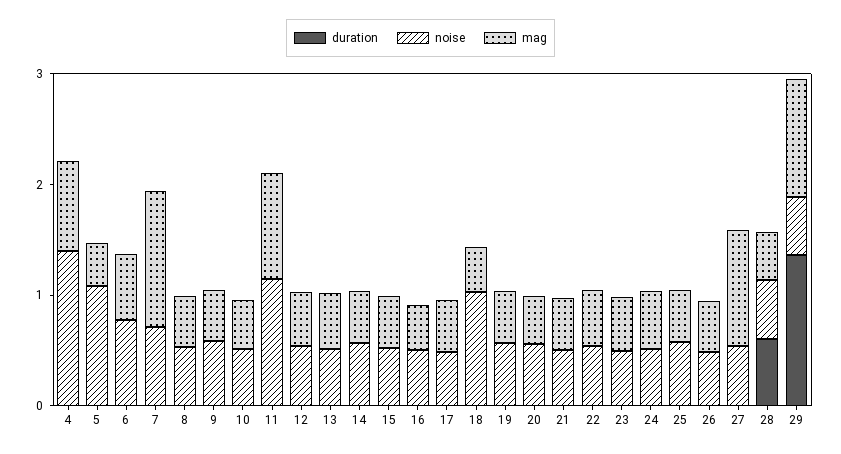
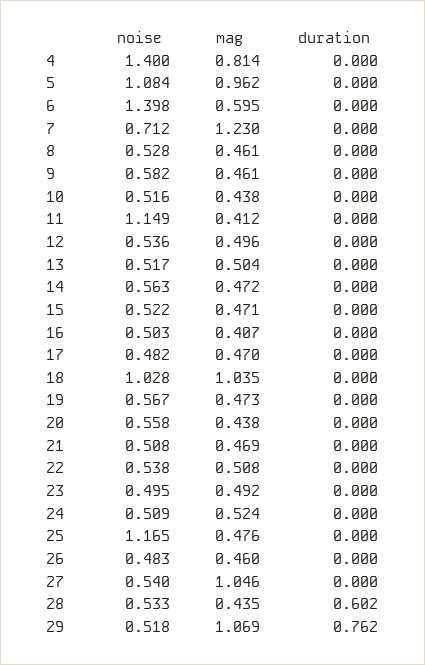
mag, 5: 0.4 -> 0.962
noise, 6: 0.8 -> 1.398
mag, 11: 1 -> 0.412
mag, 18: 0.4 -> 1.035
noise, 25: 0.6 -> 1.165
duration, 29: 1.4 -> 0.762

